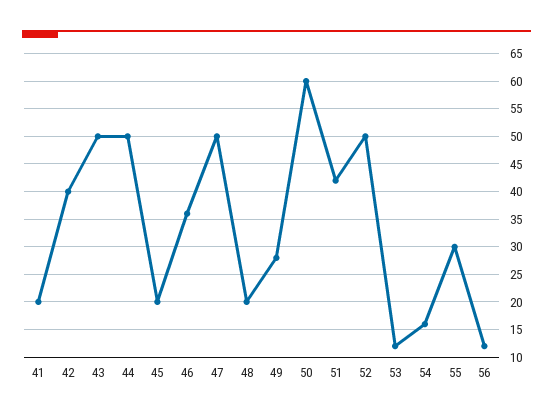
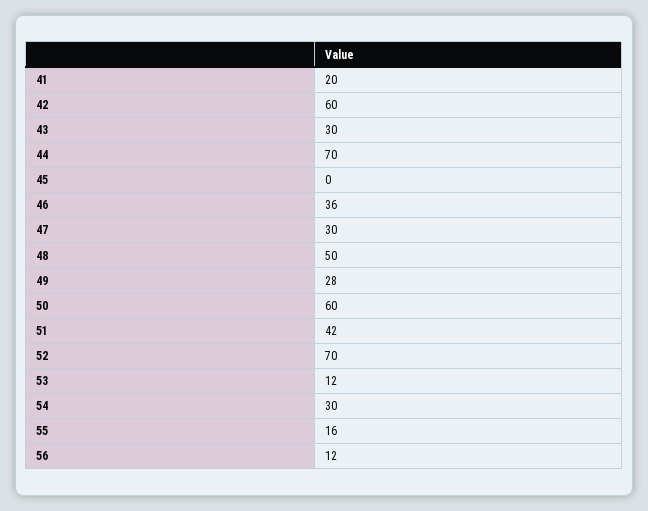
42: 40 -> 60
43: 50 -> 30
44: 50 -> 70
45: 20 -> 0
47: 50 -> 30
48: 20 -> 50
52: 50 -> 70
54: 15 -> 30
55: 30 -> 16

